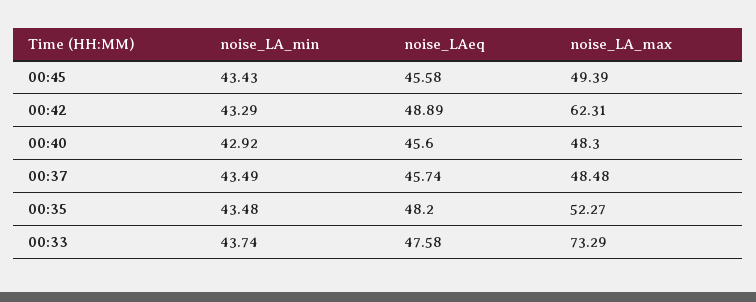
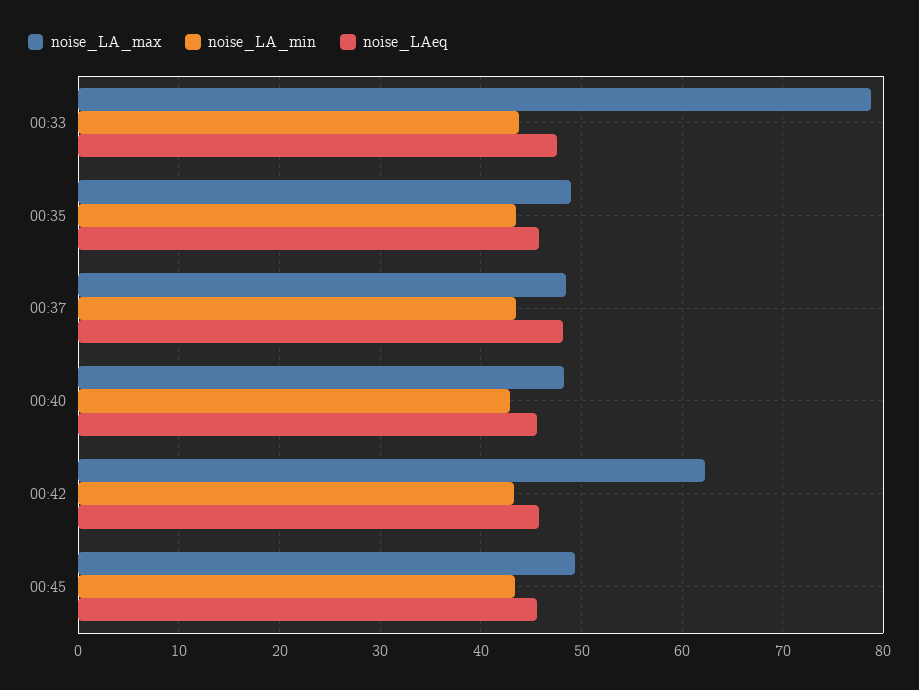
noise_LAeq, 00:42: 48.89 -> 46
noise_LAeq, 00:37: 45.74 -> 48
noise_LAeq, 00:35: 48.2 -> 46
noise_LA_max, 00:35: 52.27 -> 49
noise_LA_max, 00:33: 73.29 -> 79

